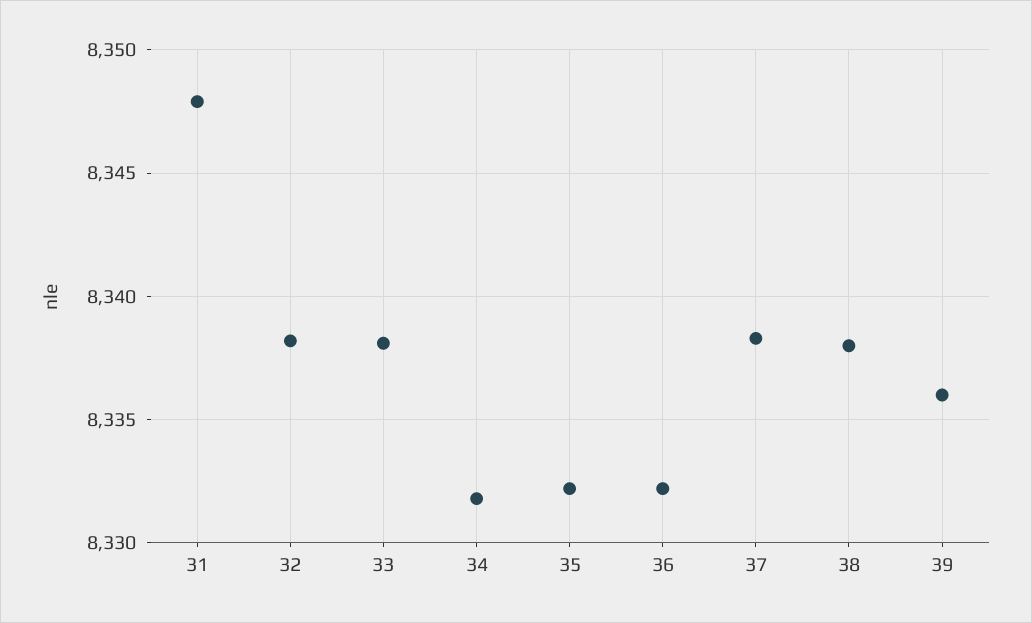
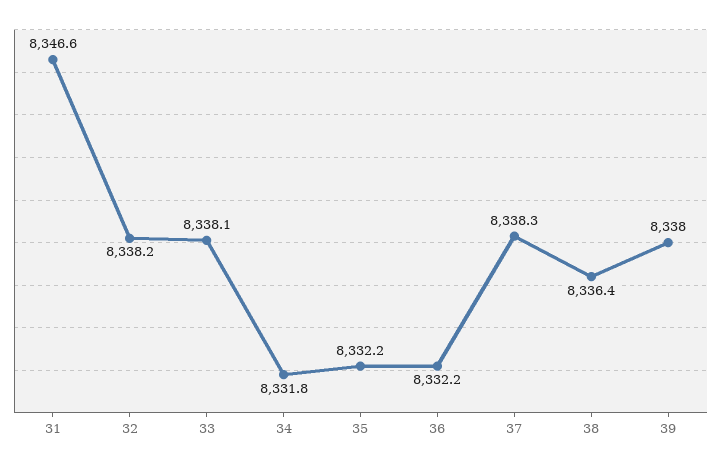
31: 8348 -> 8346.6
38: 8338 -> 8336.4
39: 8336 -> 8338

